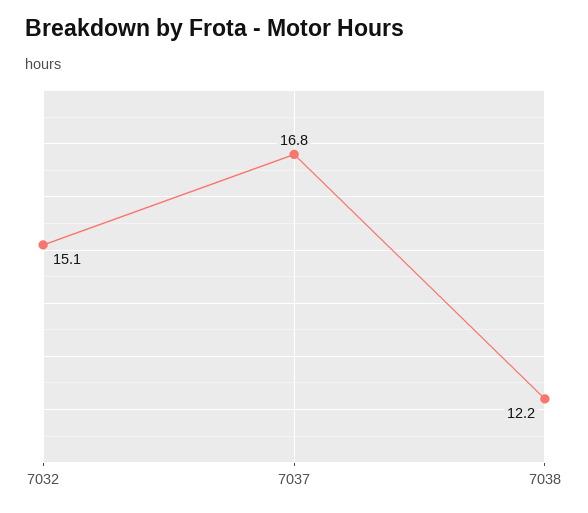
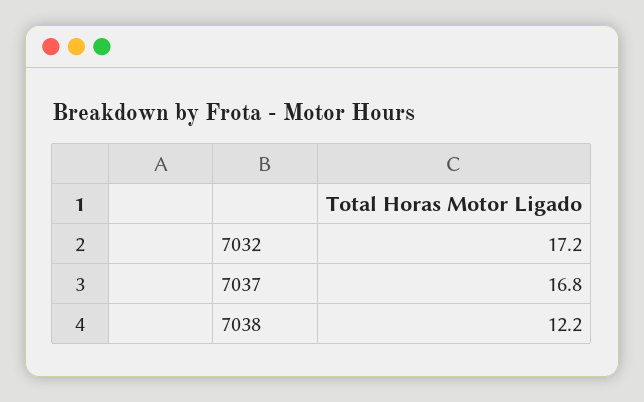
7032: 15.1 -> 17.2

